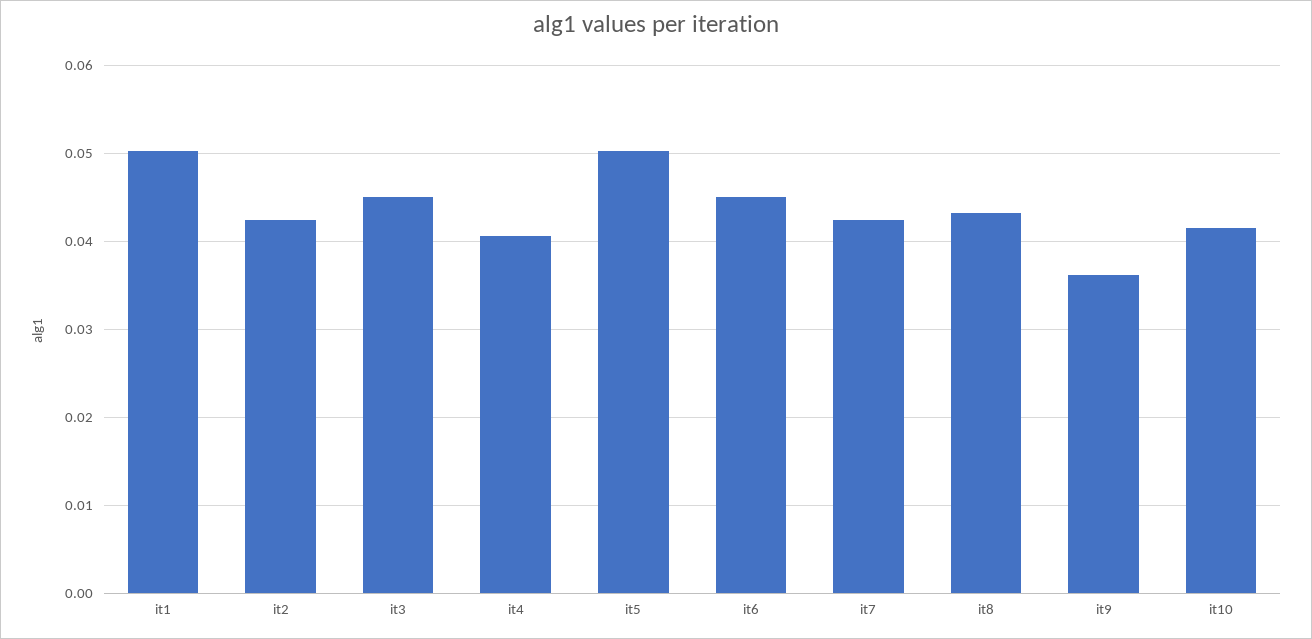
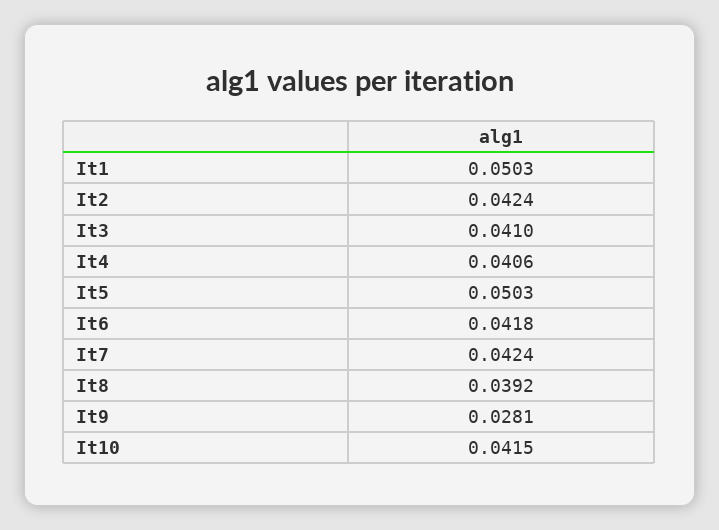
it3: 0.045 -> 0.041
it6: 0.045 -> 0.0418
it8: 0.043 -> 0.0392
it9: 0.036 -> 0.0281

